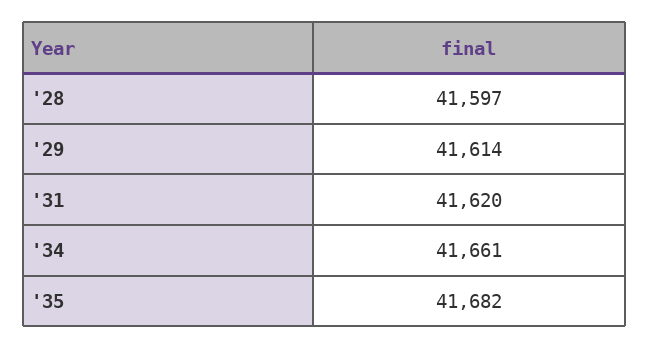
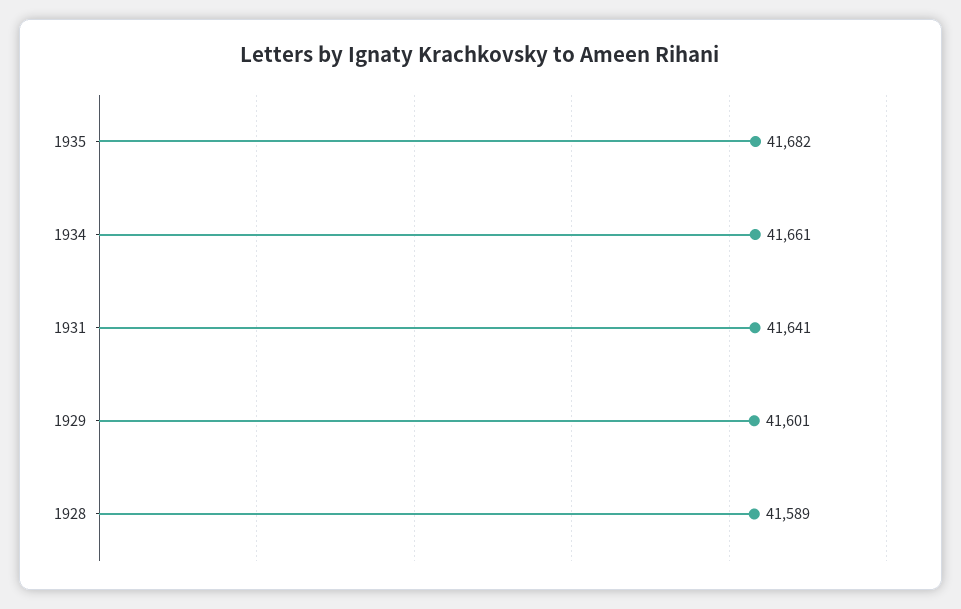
'28: 41597 -> 41589
'29: 41614 -> 41601
'31: 41620 -> 41641

